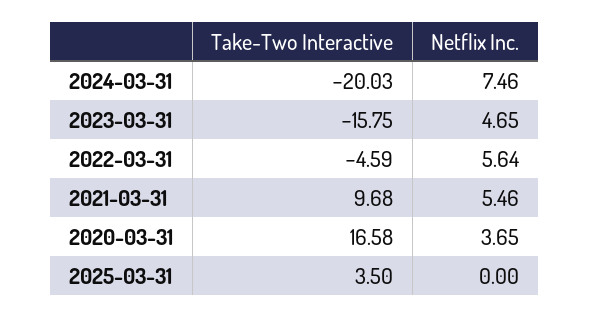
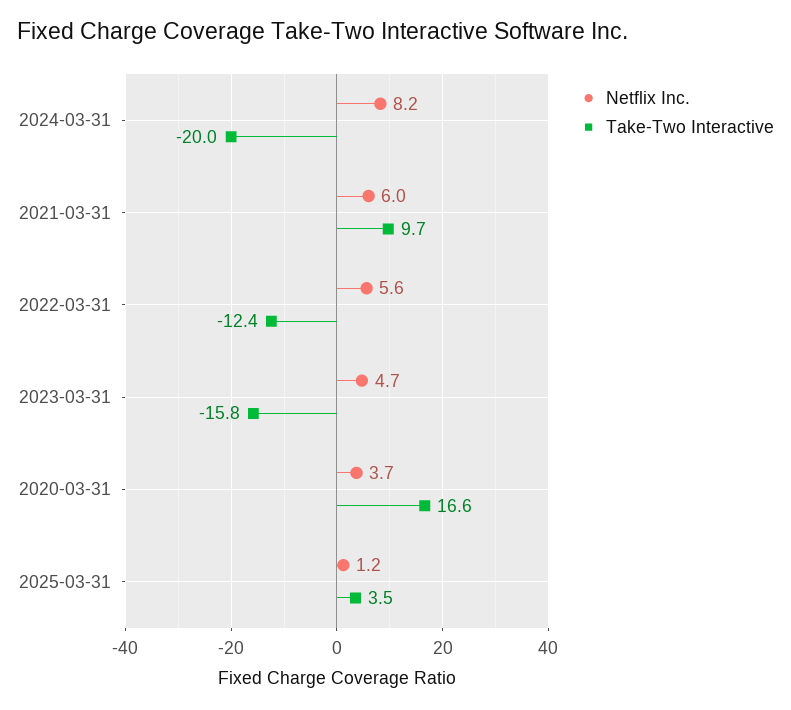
Netflix Inc., 2024-03-31: 7.46 -> 8.2
Take-Two Interactive, 2022-03-31: -4.59 -> -12.4
Netflix Inc., 2021-03-31: 5.46 -> 6
Netflix Inc., 2025-03-31: 0 -> 1.2

